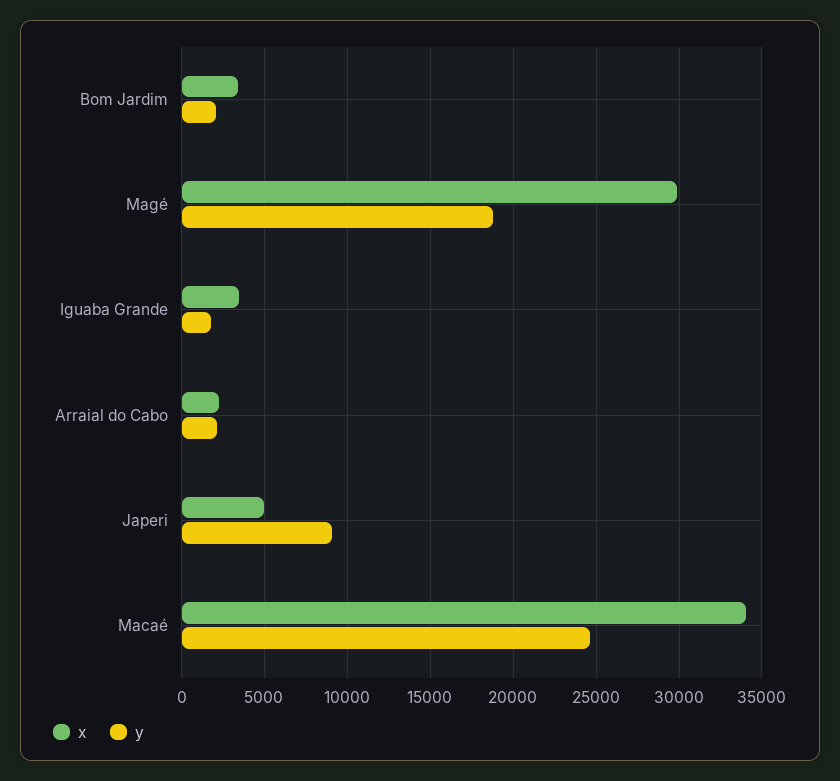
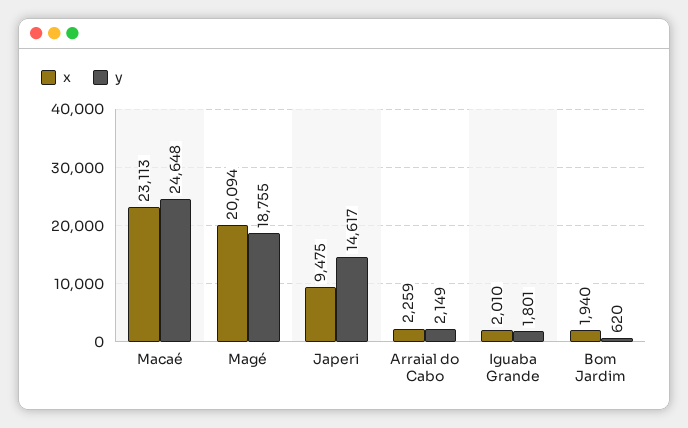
x, Bom Jardim: 3500 -> 1940
y, Bom Jardim: 2000 -> 620
x, Magé: 30000 -> 20094
x, Iguaba Grande: 3500 -> 2010
x, Japeri: 5000 -> 9475
y, Japeri: 9000 -> 14617
x, Macaé: 34000 -> 23113

